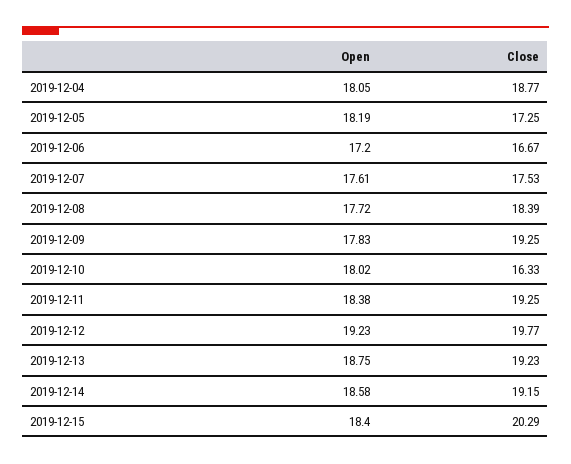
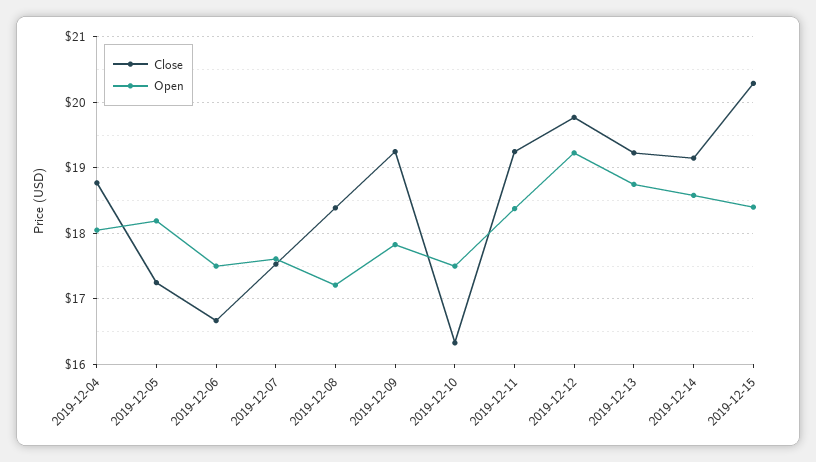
Open, 2019-12-06: 17.2 -> 17.5
Open, 2019-12-08: 17.72 -> 17.2
Open, 2019-12-10: 18.02 -> 17.5

